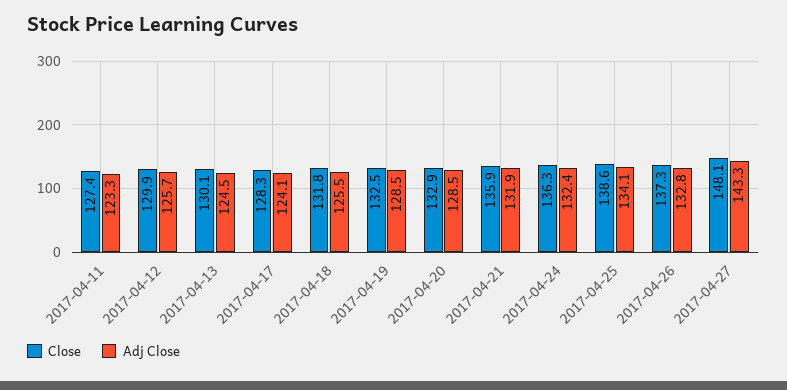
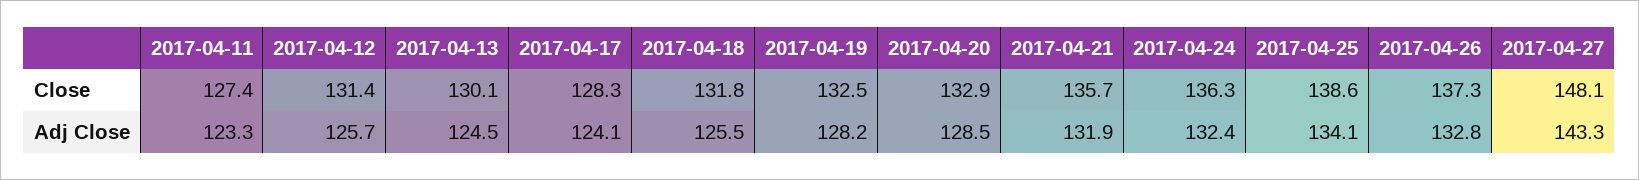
Close, 2017-04-12: 129.9 -> 131.4
Adj Close, 2017-04-19: 128.5 -> 128.2
Close, 2017-04-21: 135.9 -> 135.7

